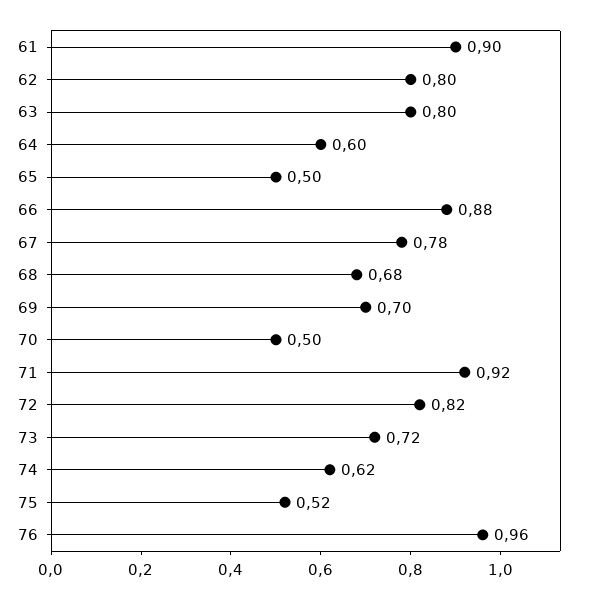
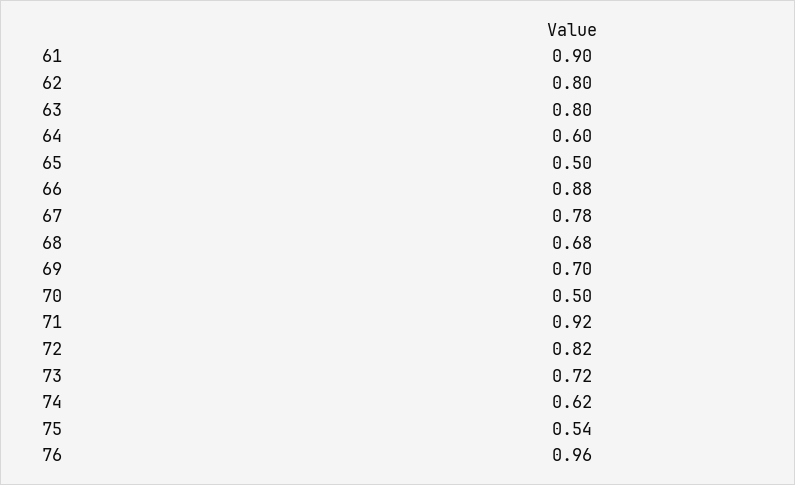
75: 0.52 -> 0.54

